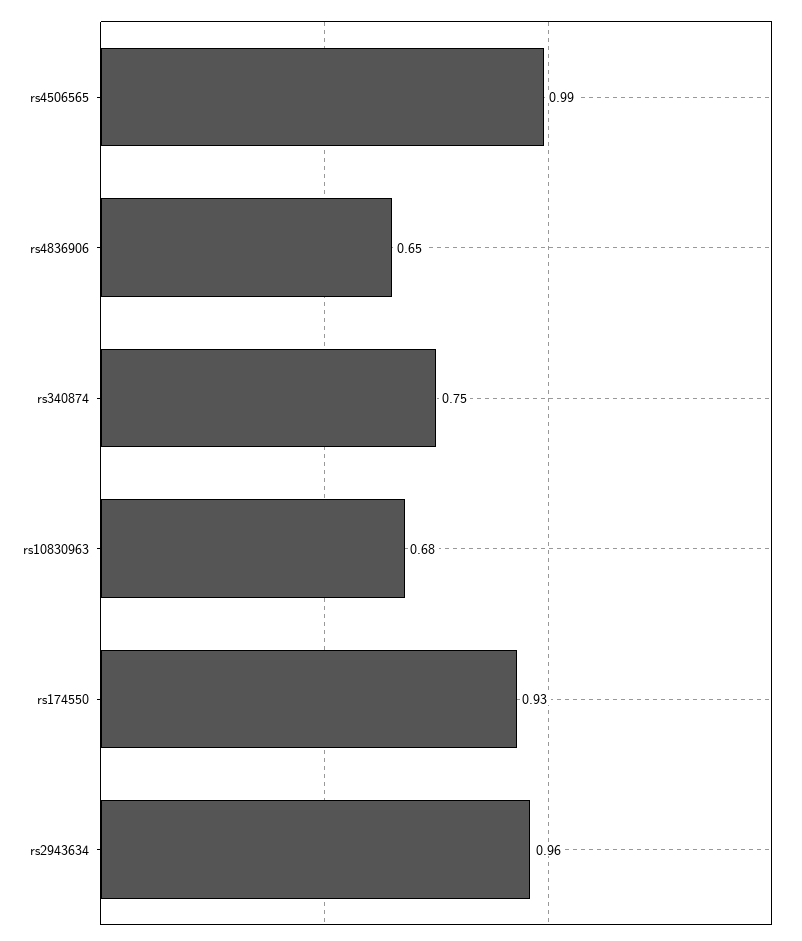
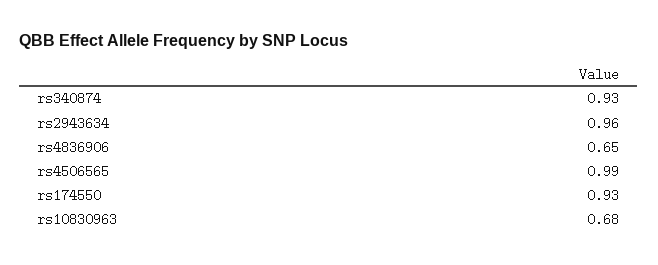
rs340874: 0.75 -> 0.93

